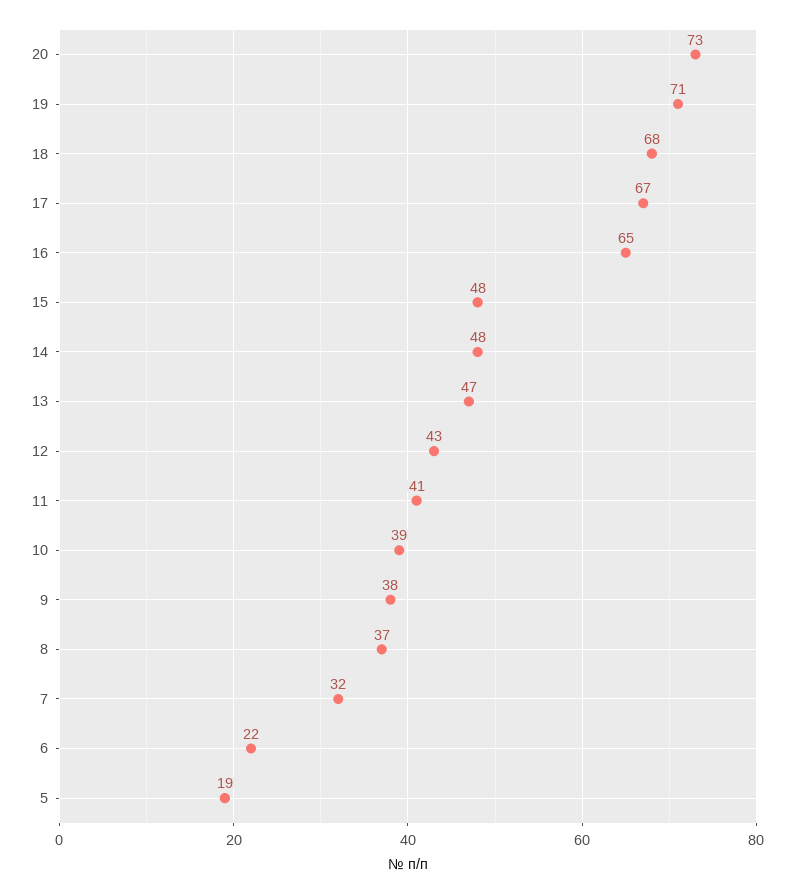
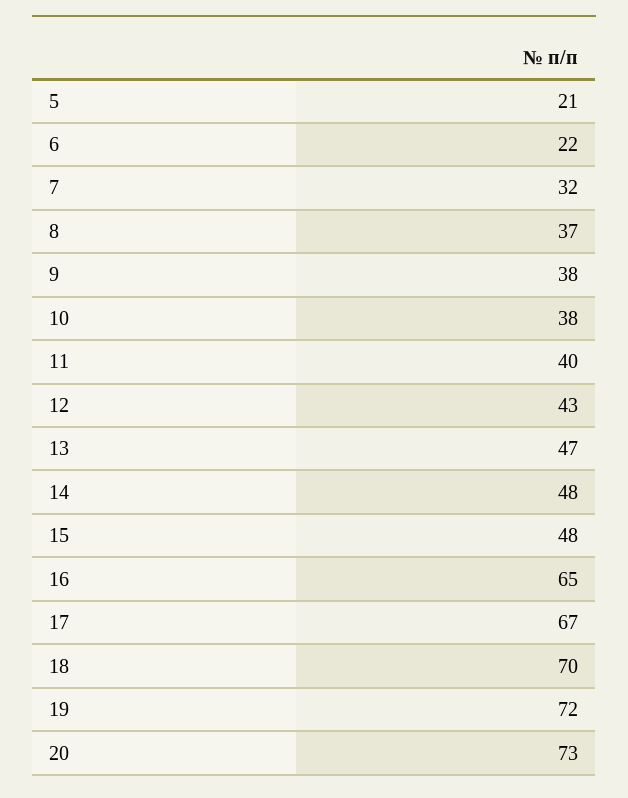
19: 71 -> 72
18: 68 -> 70
11: 41 -> 40
10: 39 -> 38
5: 19 -> 21

